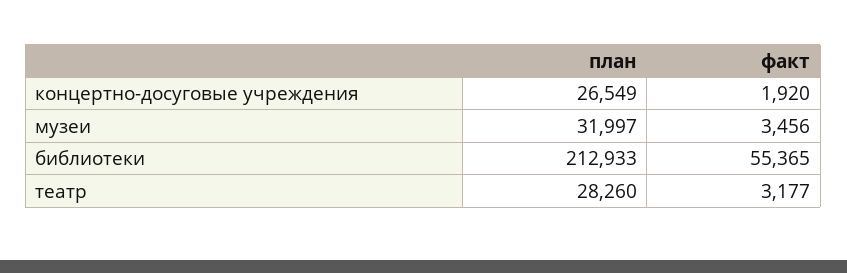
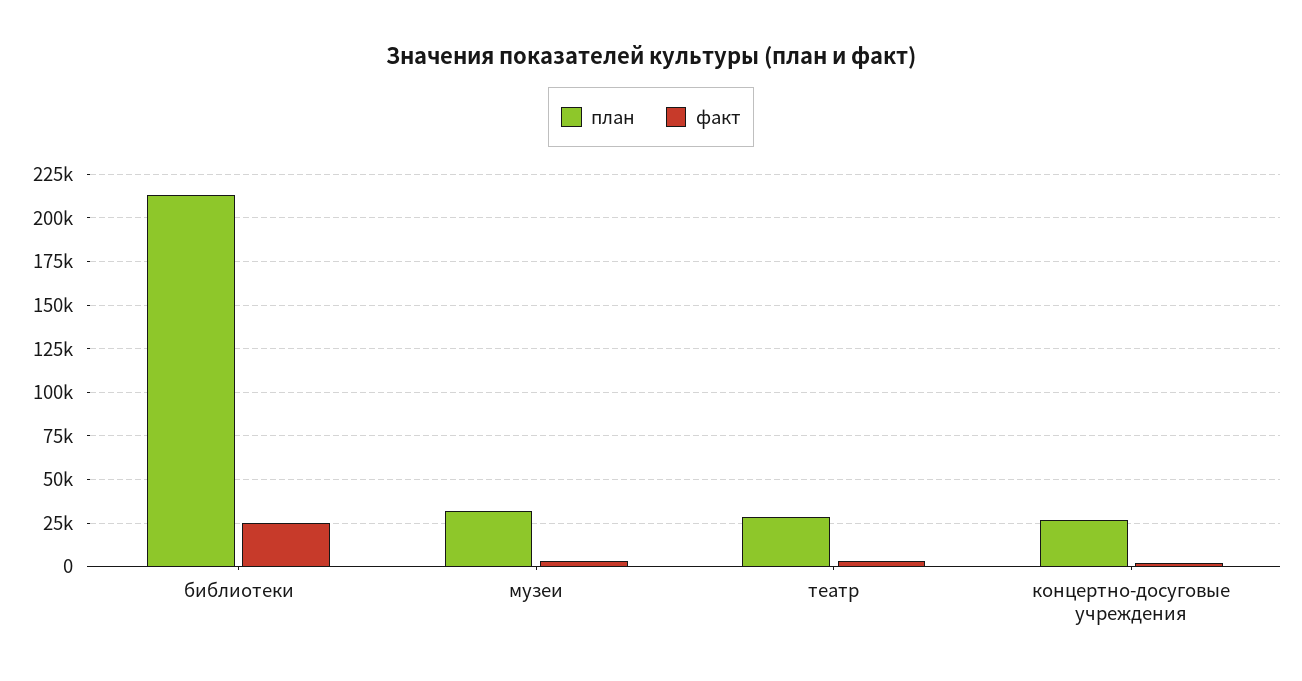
факт, библиотеки: 55365 -> 25000

